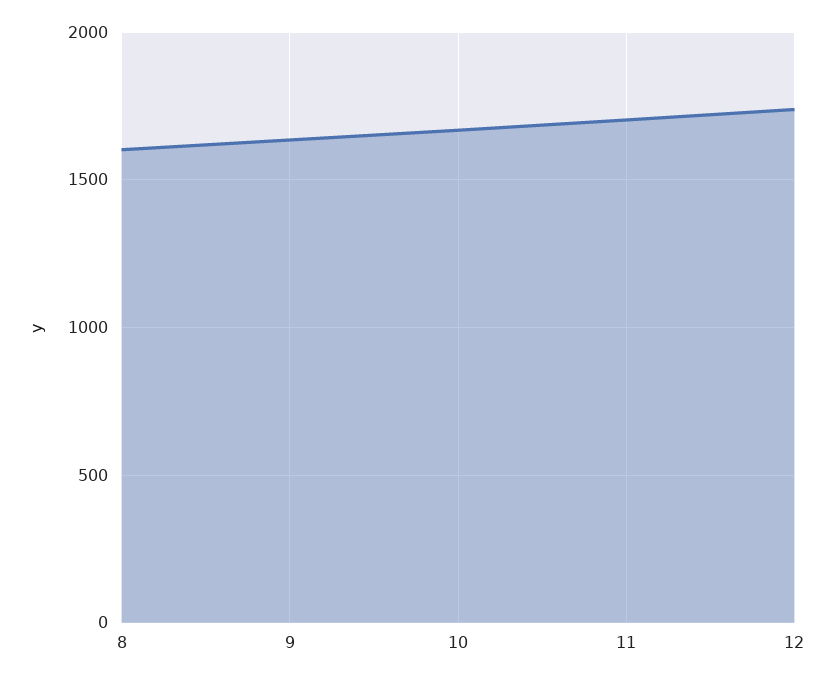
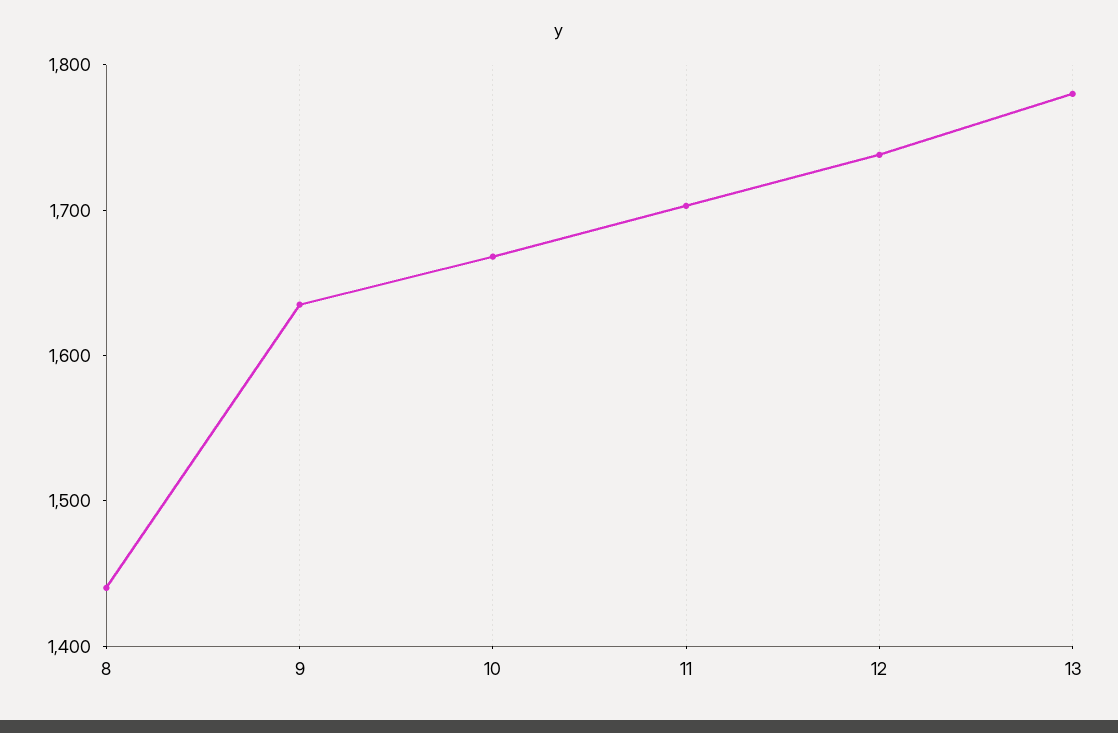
8: 1600 -> 1440
13: none -> 1780

